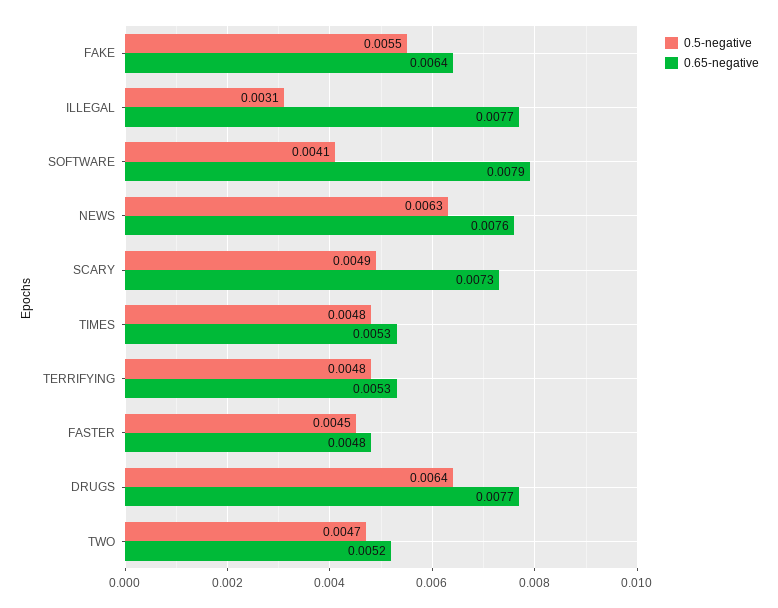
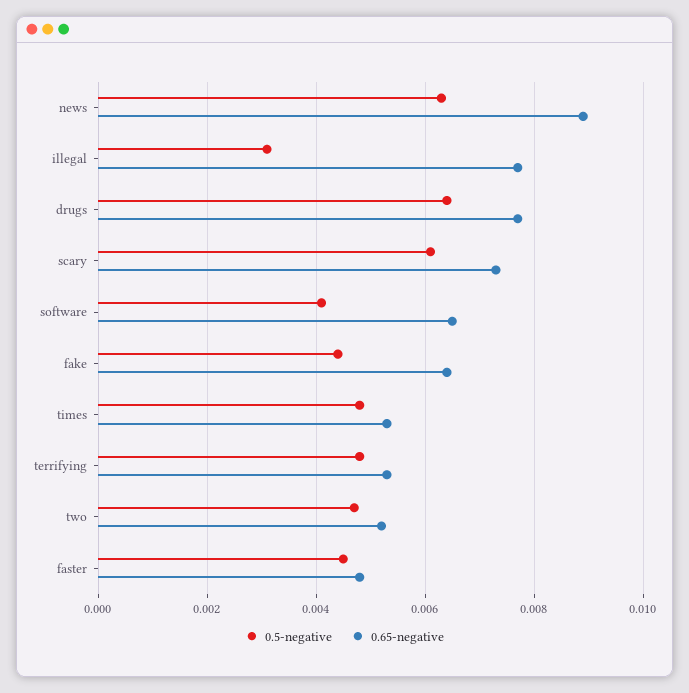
0.5-negative, FAKE: 0.0055 -> 0.0045
0.65-negative, SOFTWARE: 0.0079 -> 0.0065
0.65-negative, NEWS: 0.0076 -> 0.009
0.5-negative, SCARY: 0.0049 -> 0.006

